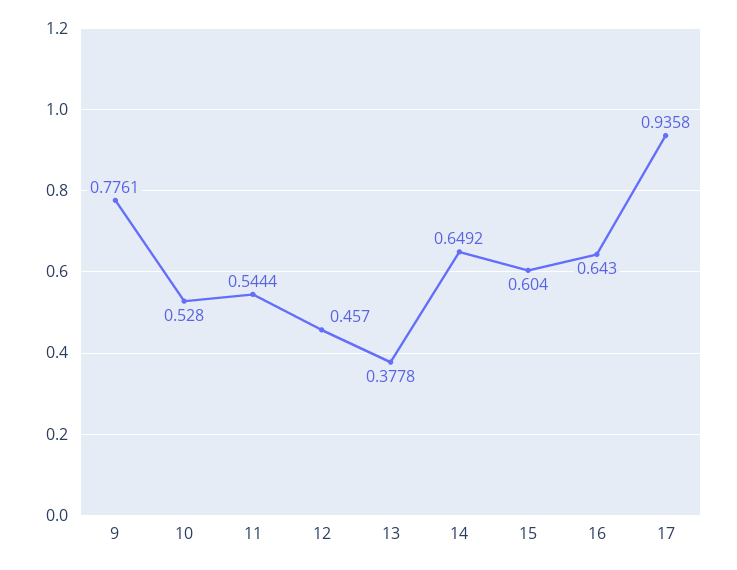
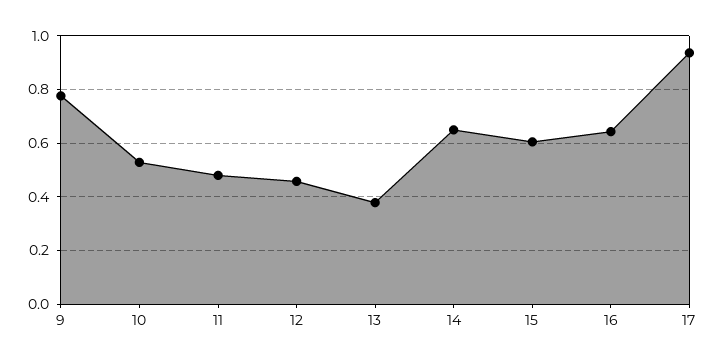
11: 0.5444 -> 0.475

